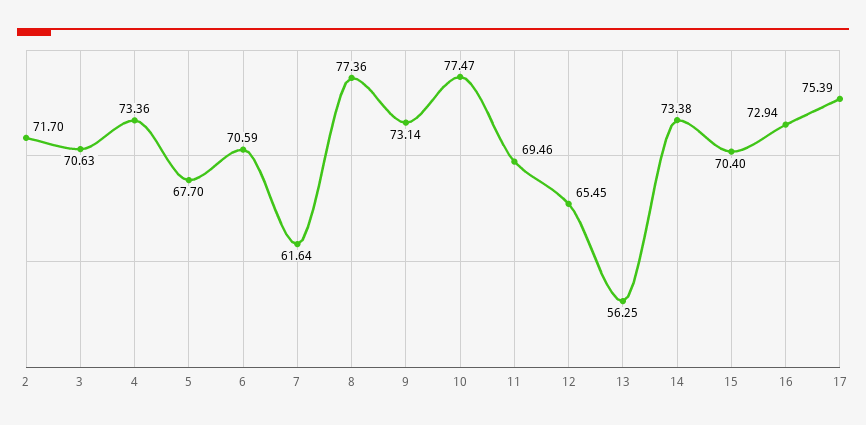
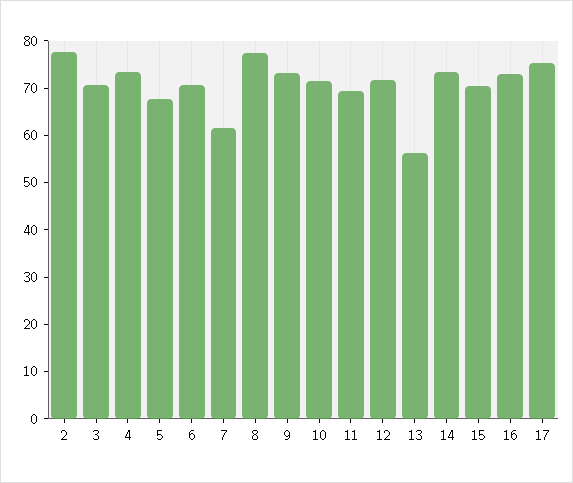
2: 71.7 -> 78
10: 77.47 -> 72
12: 65.45 -> 72

